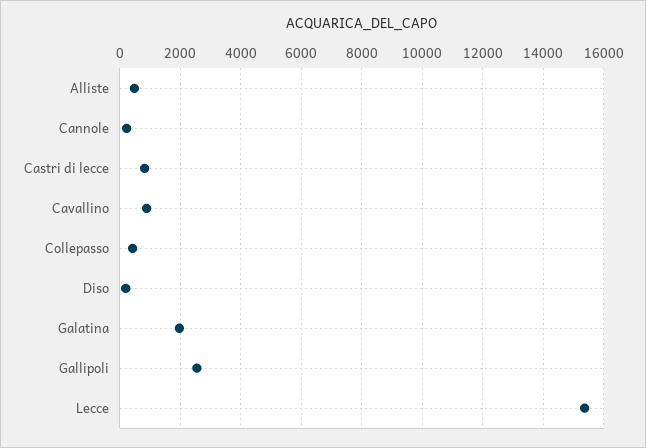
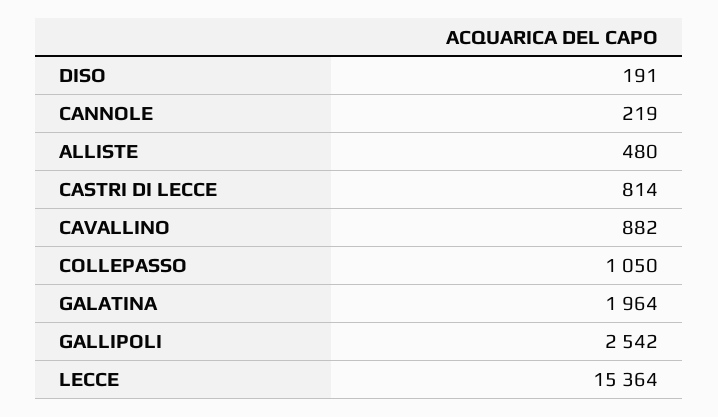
Collepasso: 400 -> 1050

